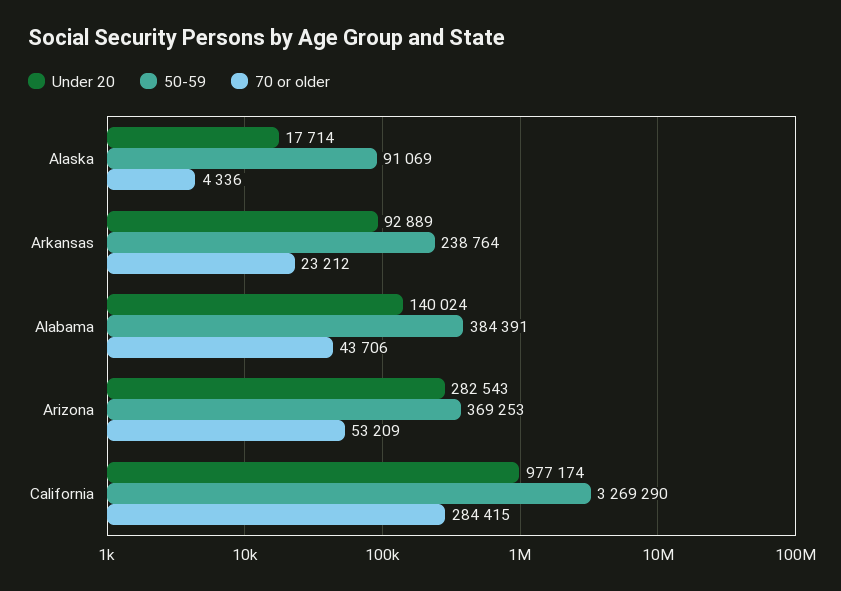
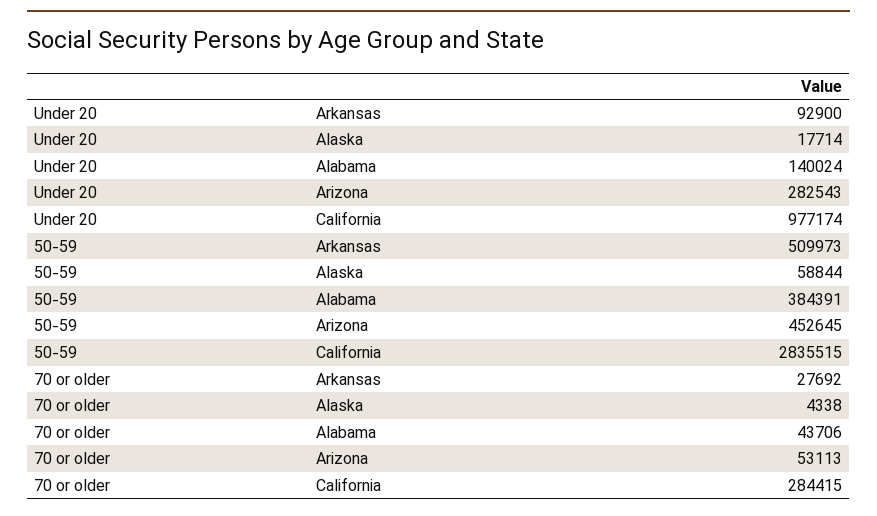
50-59, Alaska: 91069 -> 58844
70 or older, Alaska: 4336 -> 4338
Under 20, Arkansas: 92889 -> 92900
50-59, Arkansas: 238764 -> 509973
70 or older, Arkansas: 23212 -> 27692
50-59, Arizona: 369253 -> 452645
70 or older, Arizona: 53209 -> 53113
50-59, California: 3269290 -> 2835515

